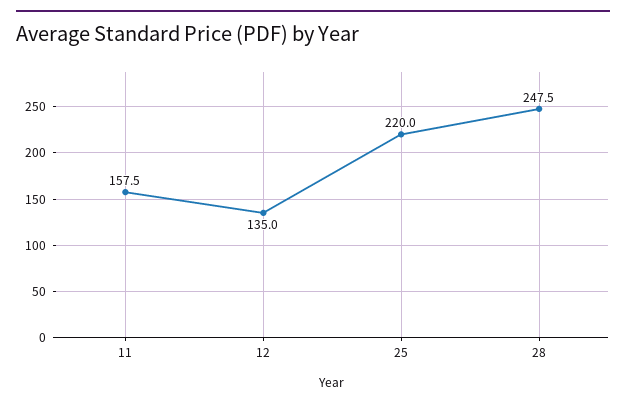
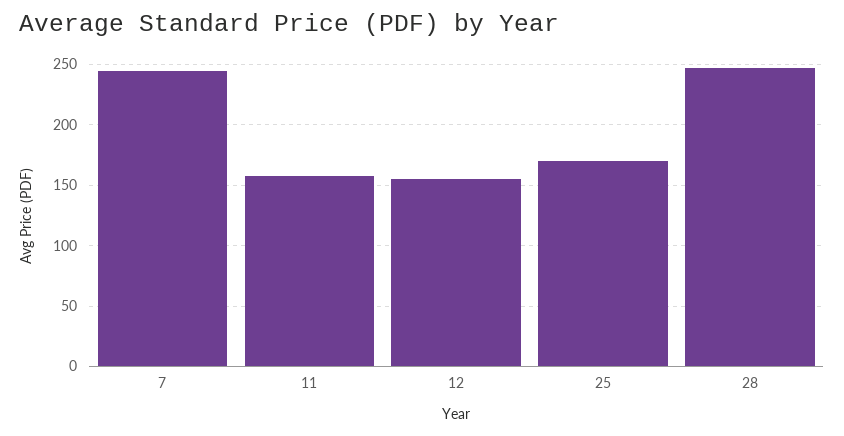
12: 135 -> 155
25: 220 -> 170
7: none -> 245

